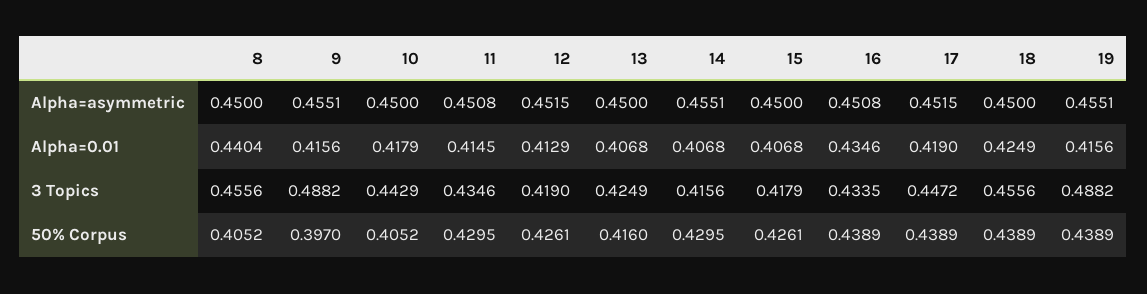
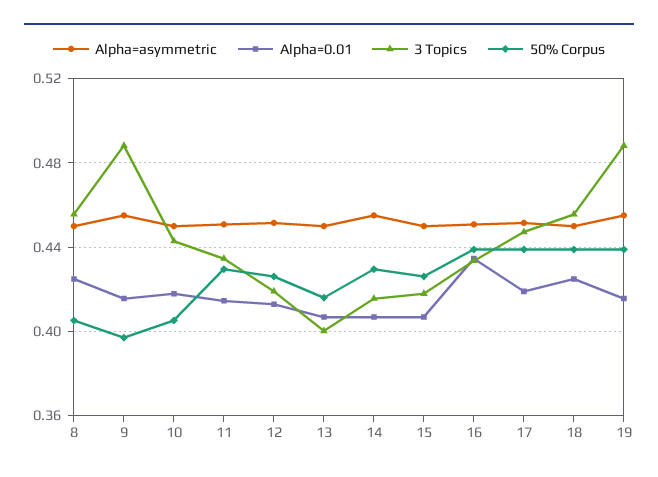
Alpha=0.01, 8: 0.4404 -> 0.425
3 Topics, 13: 0.4249 -> 0.4

